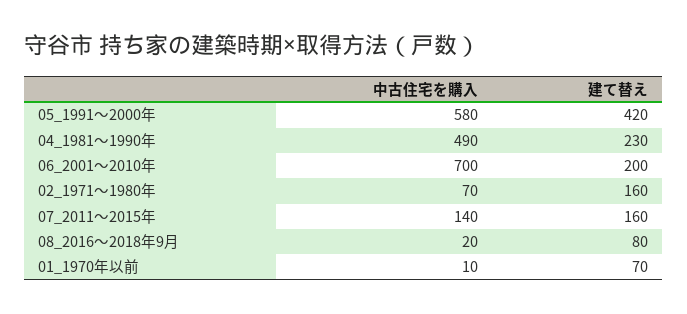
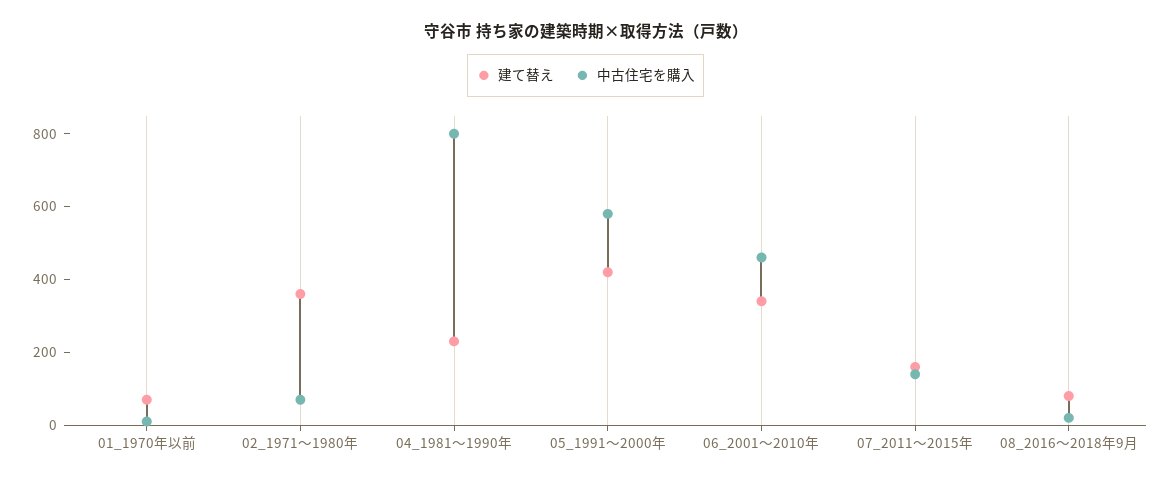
中古住宅を購入, 04_1981～1990年: 490 -> 800
中古住宅を購入, 06_2001～2010年: 700 -> 450
建て替え, 06_2001～2010年: 200 -> 350
建て替え, 02_1971～1980年: 160 -> 350

